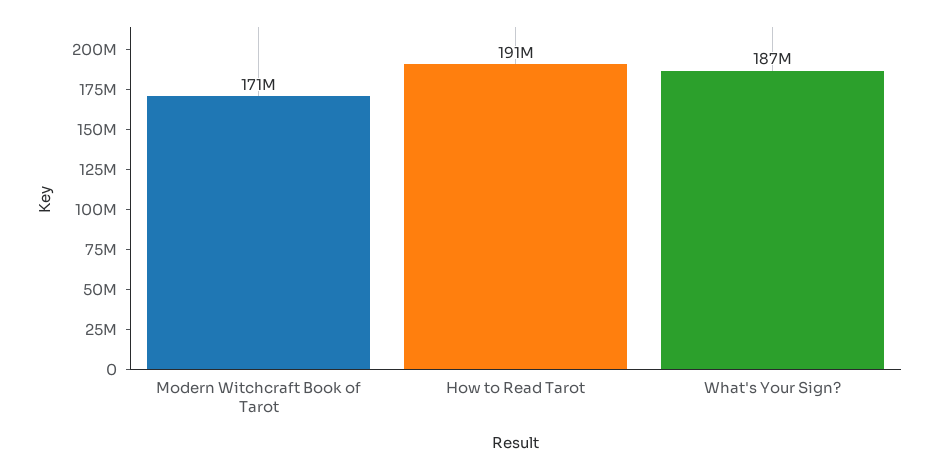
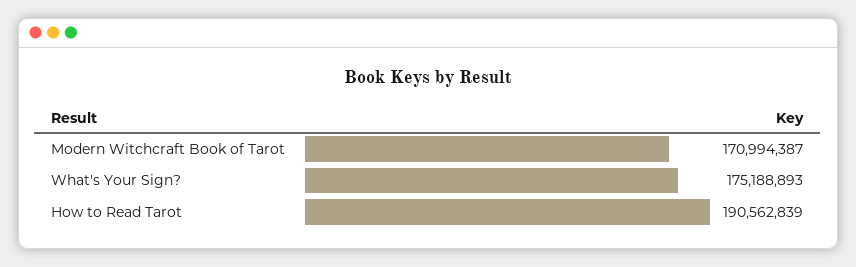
What's Your Sign?: 187000000 -> 175188893

